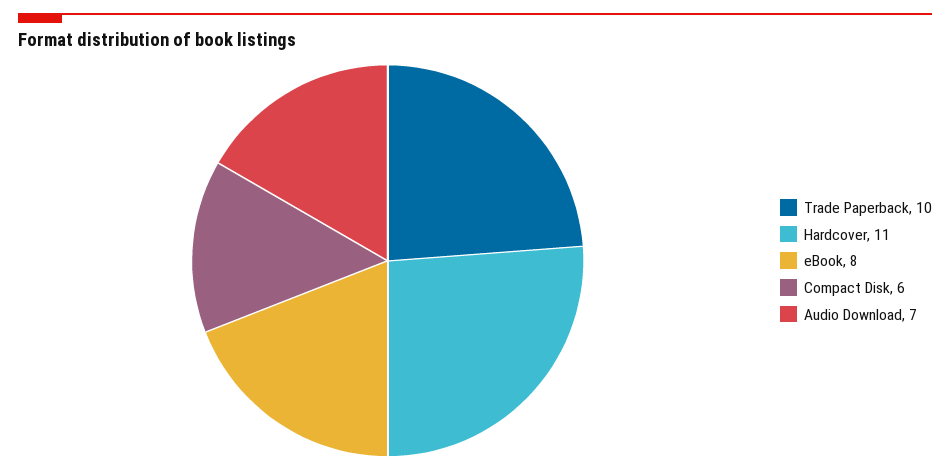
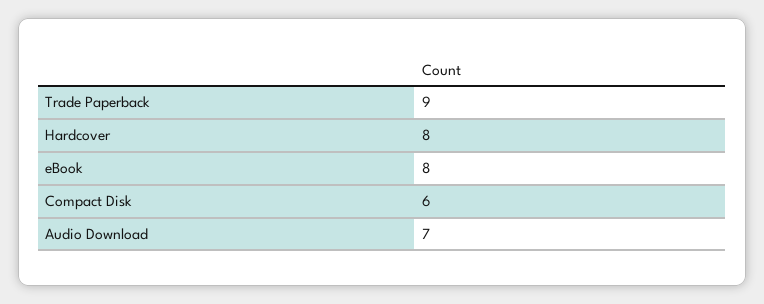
Trade Paperback: 10 -> 9
Hardcover: 11 -> 8

